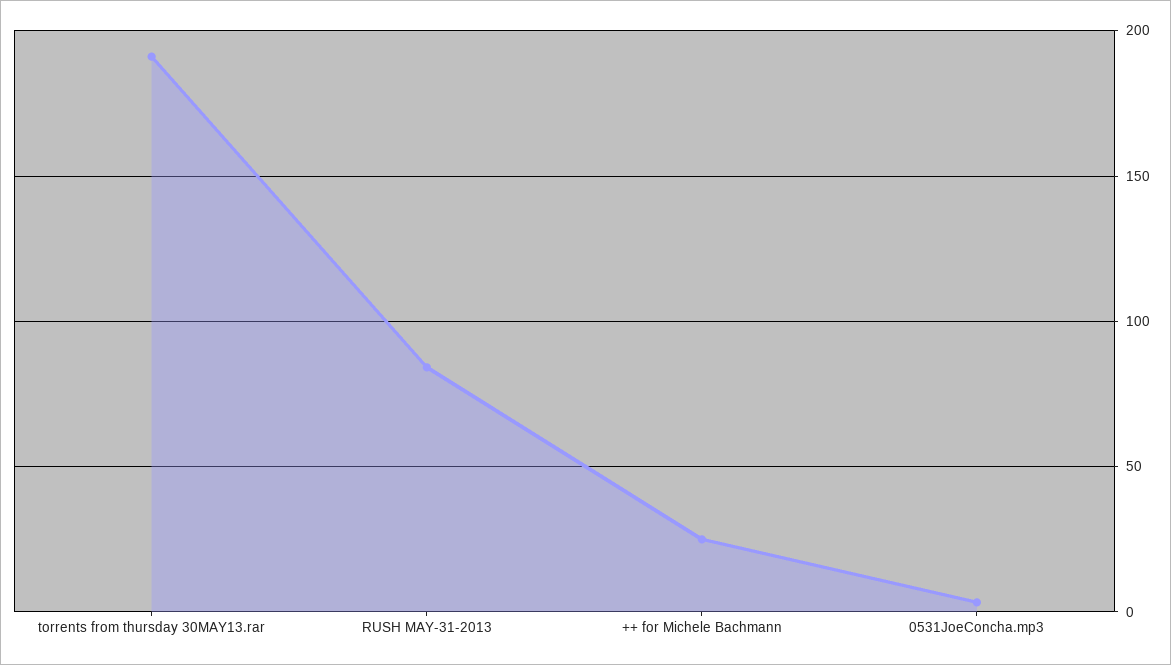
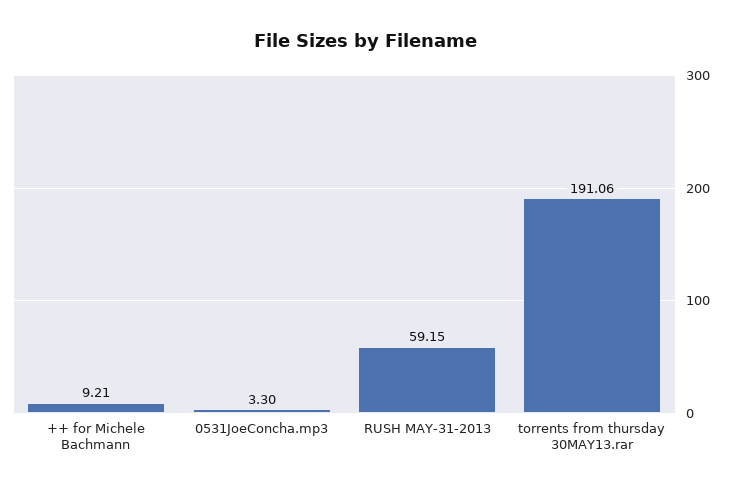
RUSH MAY-31-2013: 85 -> 59.15
++ for Michele Bachmann: 25 -> 9.21

